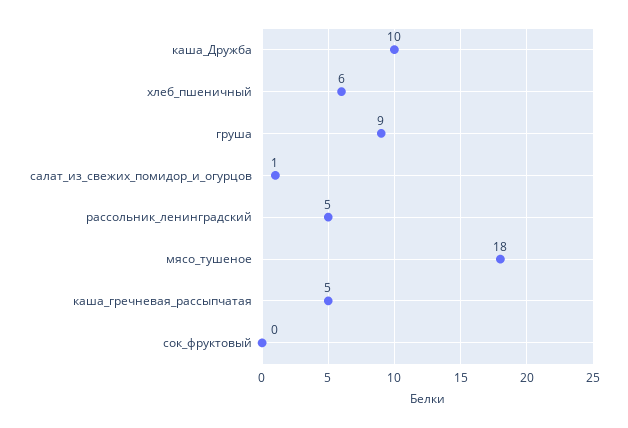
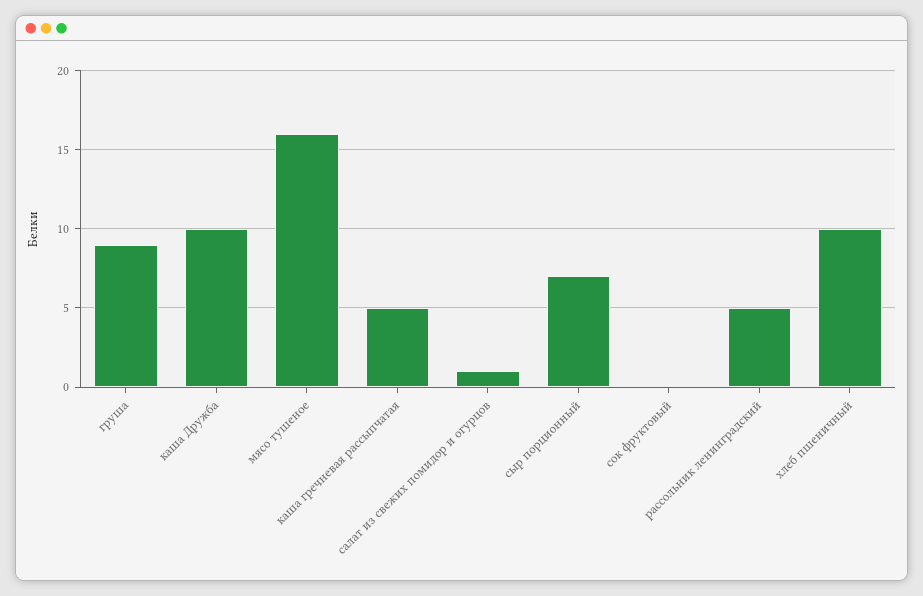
хлеб_пшеничный: 6 -> 10
мясо_тушеное: 18 -> 16
сыр порционный: none -> 7

